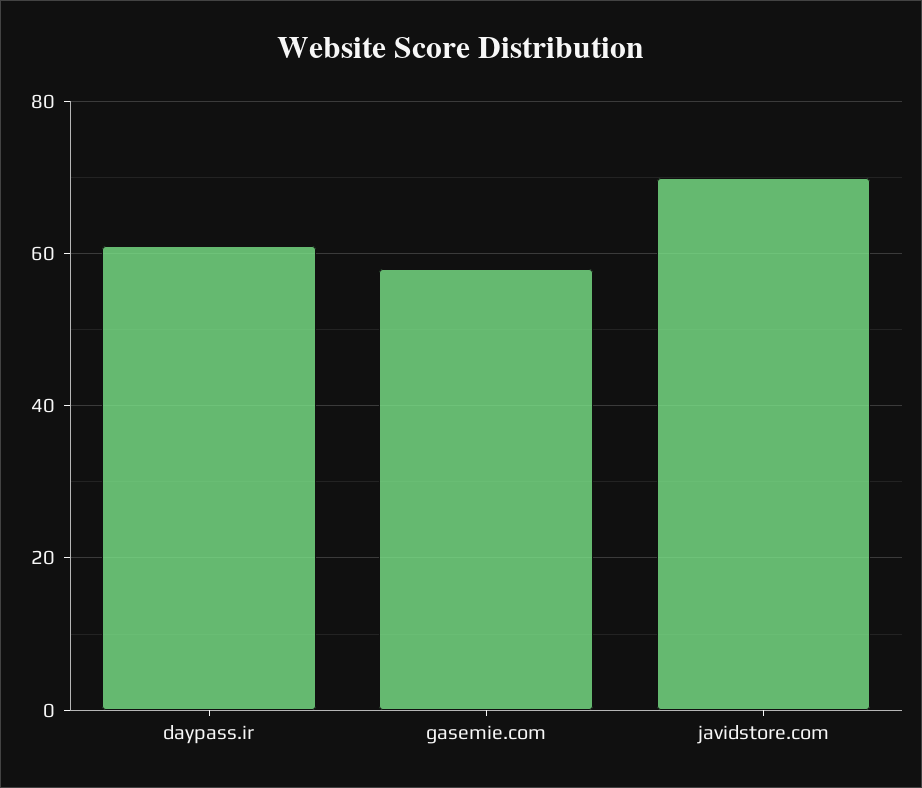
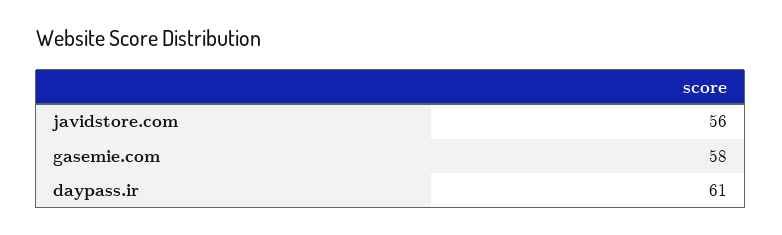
javidstore.com: 70 -> 56

